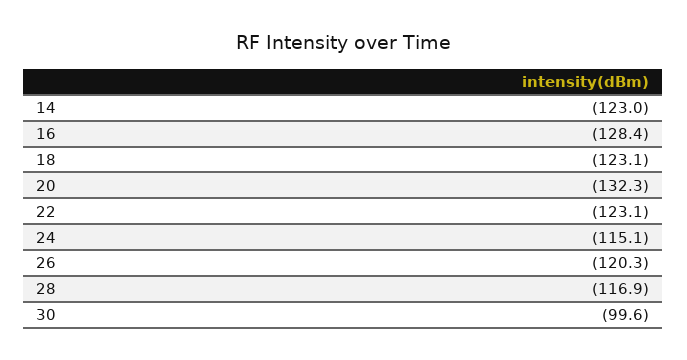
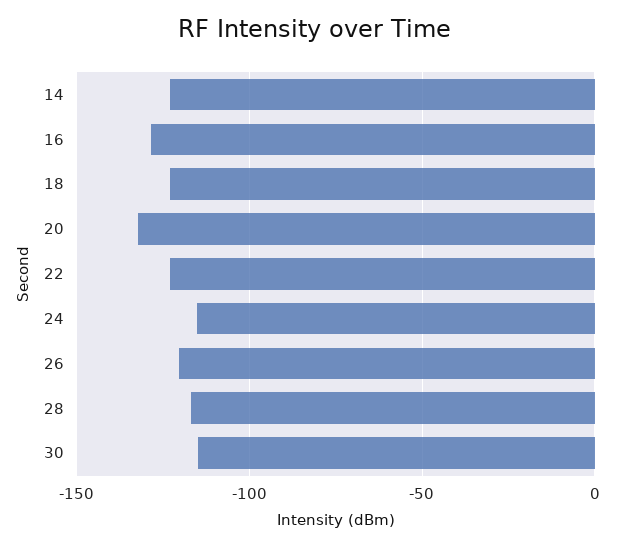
30: -99.6 -> -115

